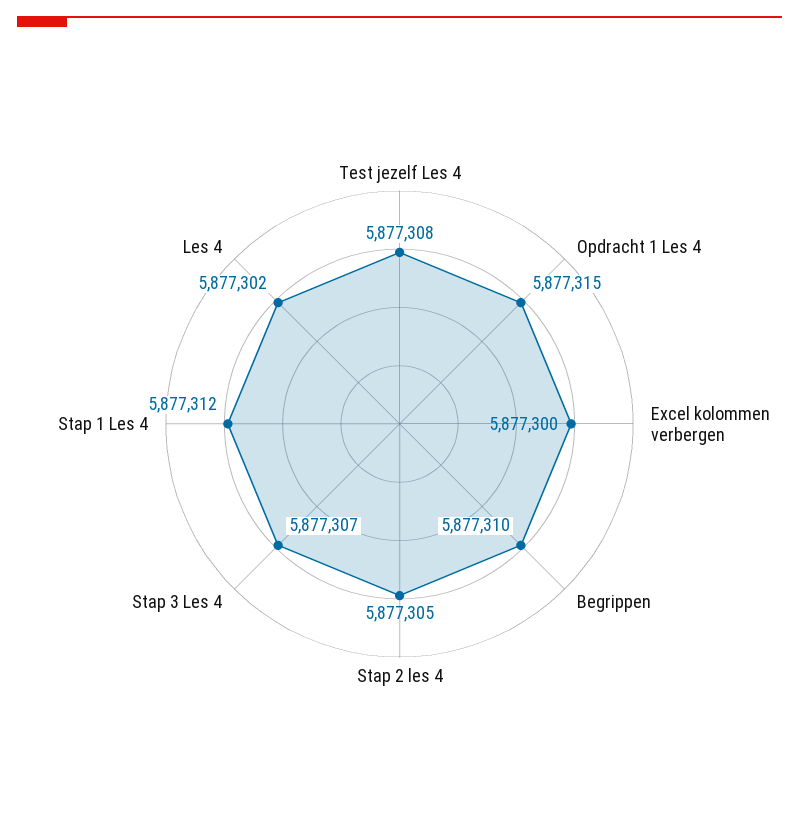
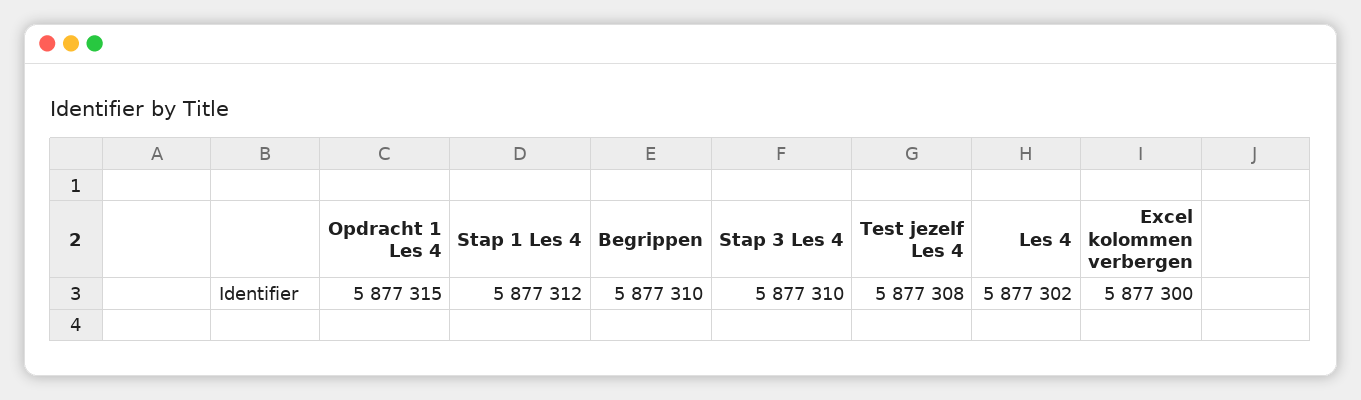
Stap 2 les 4: 5877305 -> none
Stap 3 Les 4: 5877307 -> 5877310

